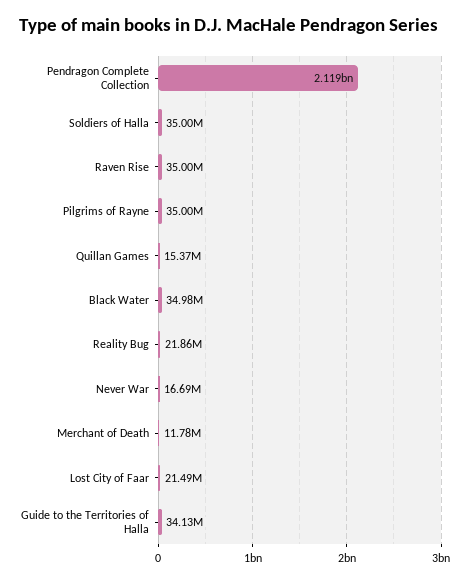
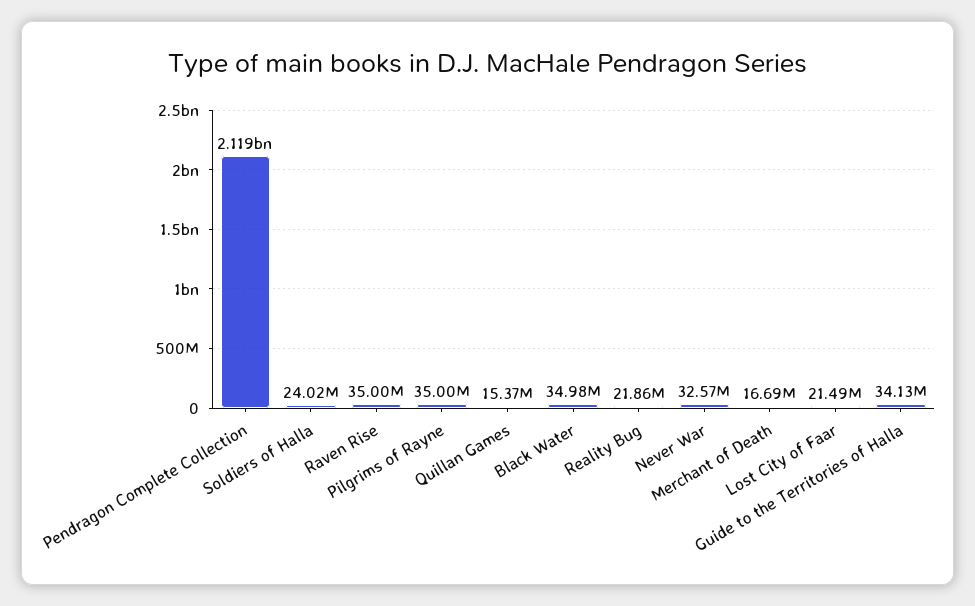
Soldiers of Halla: 35000000 -> 24020000
Never War: 16690000 -> 32570000
Merchant of Death: 11780000 -> 16690000

